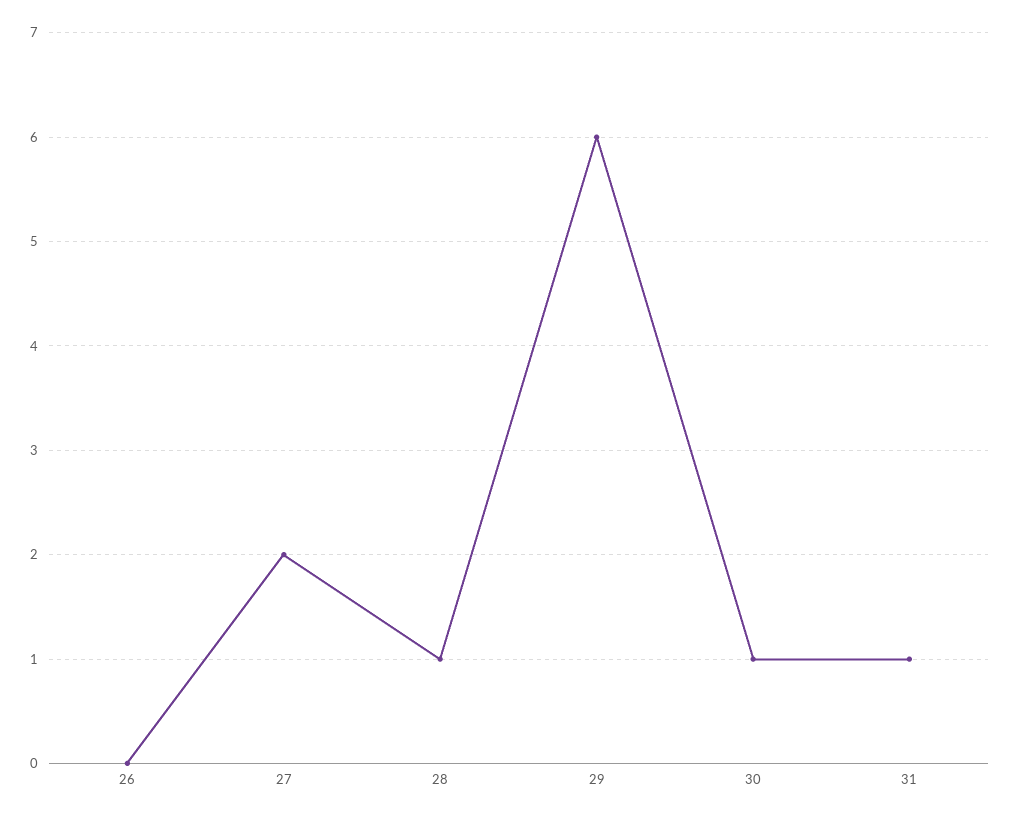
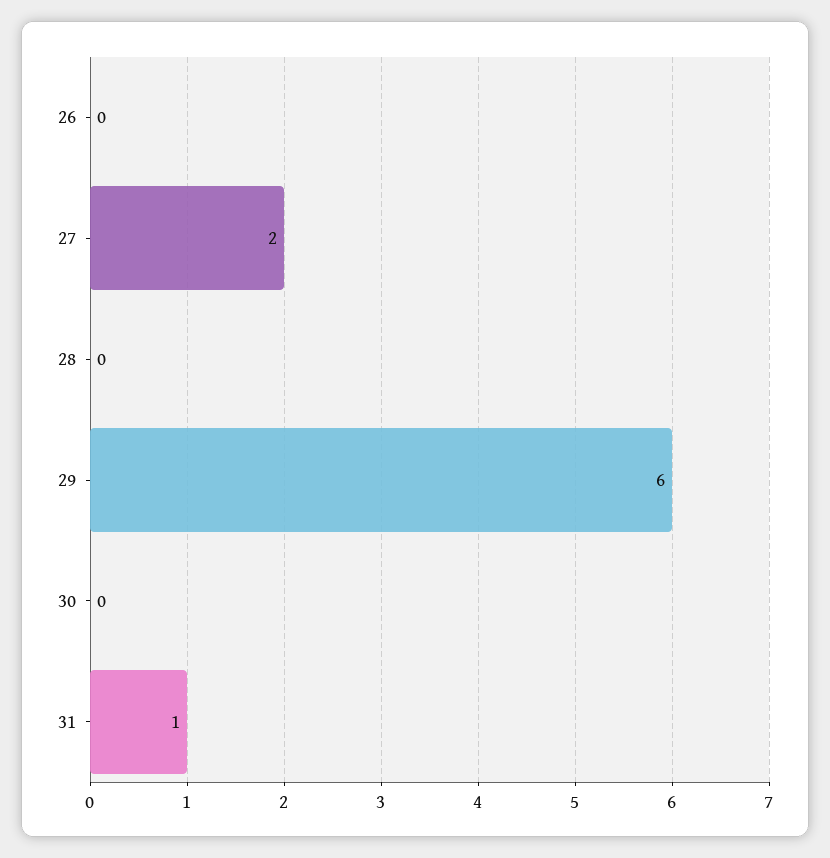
28: 1 -> 0
30: 1 -> 0

